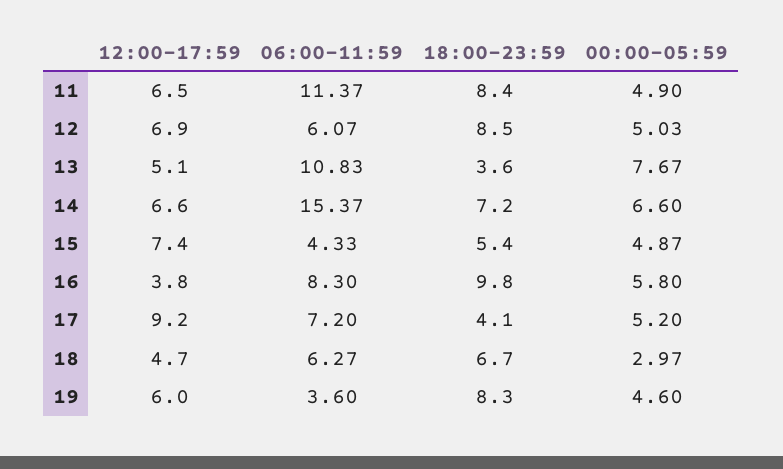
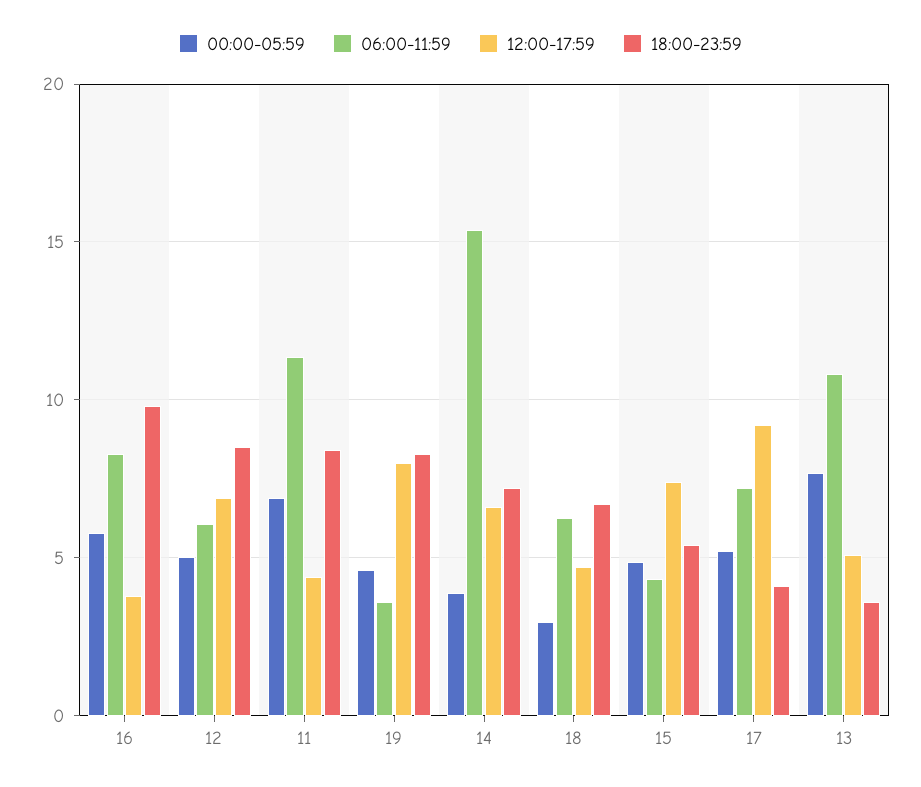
12:00-17:59, 11: 6.5 -> 4.5
00:00-05:59, 11: 4.9 -> 7
00:00-05:59, 14: 6.6 -> 4
12:00-17:59, 19: 6 -> 8

